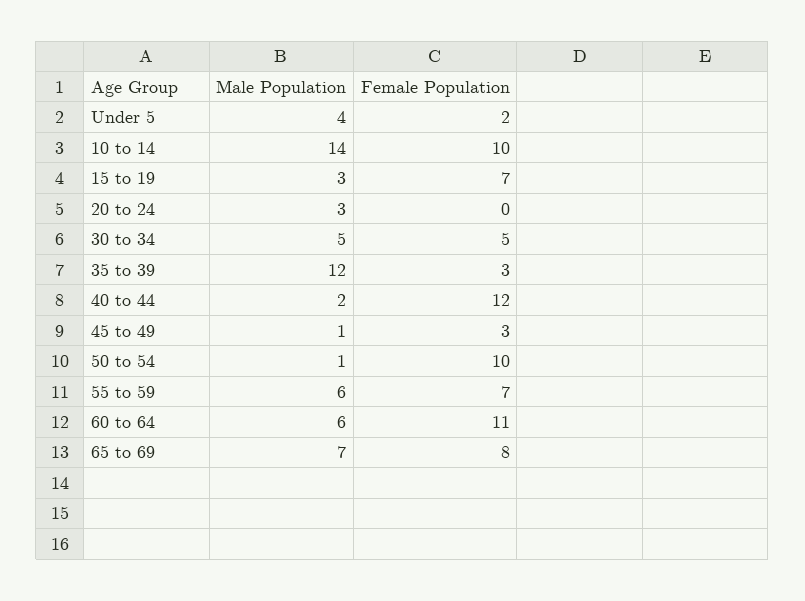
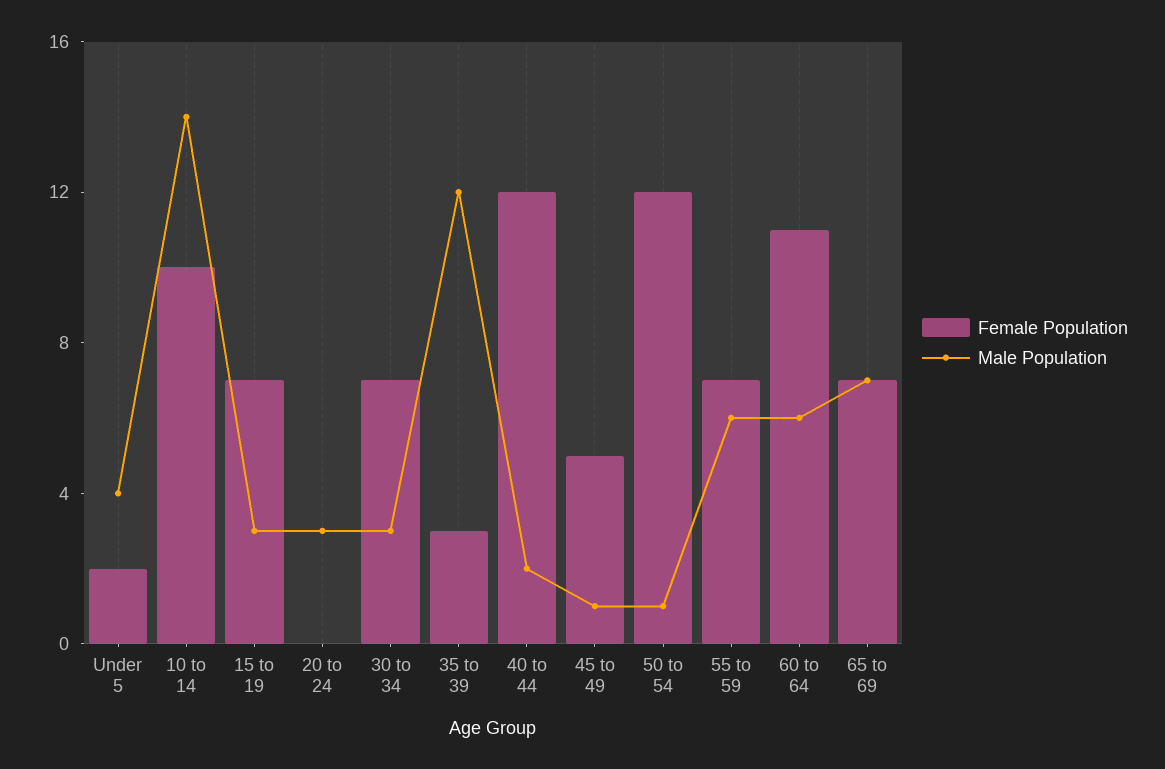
Male Population, 30 to 34: 5 -> 3
Female Population, 30 to 34: 5 -> 7
Female Population, 45 to 49: 3 -> 5
Female Population, 50 to 54: 10 -> 12
Female Population, 65 to 69: 8 -> 7

